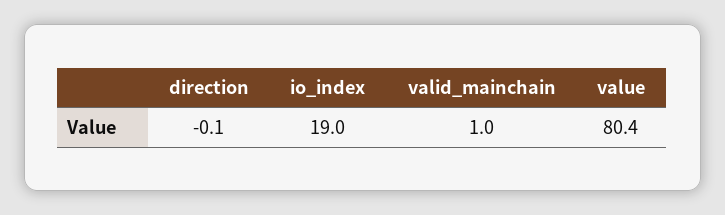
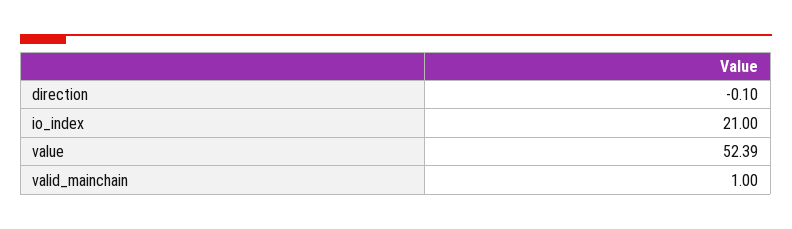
io_index: 19 -> 21
value: 80.4 -> 52.39

